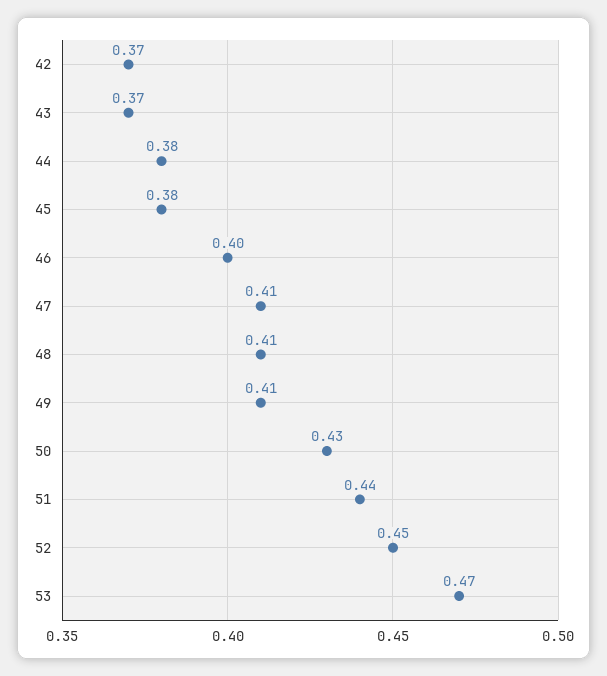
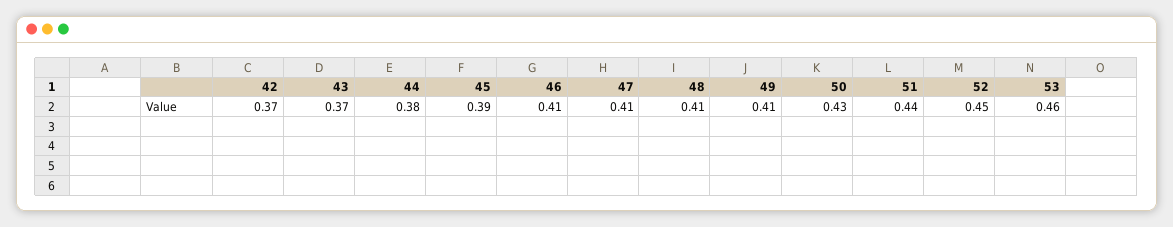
45: 0.38 -> 0.39
46: 0.4 -> 0.41
53: 0.47 -> 0.46

